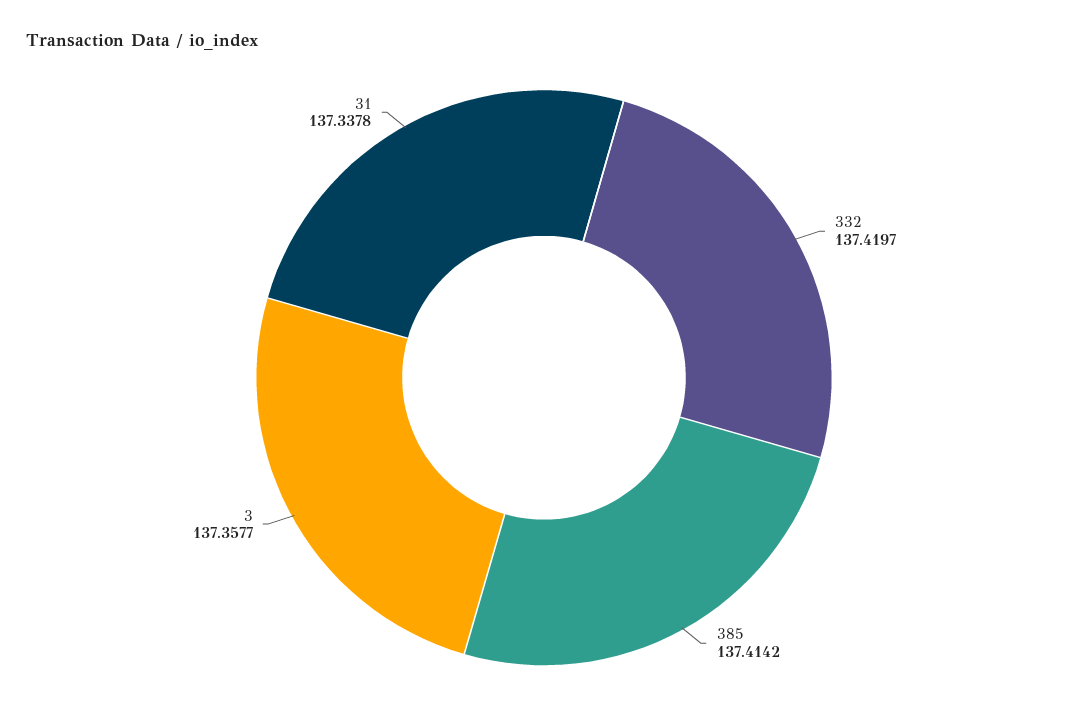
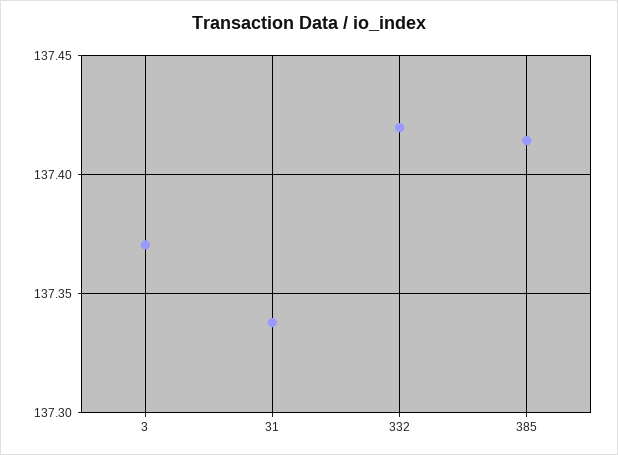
3: 137.3577 -> 137.37

